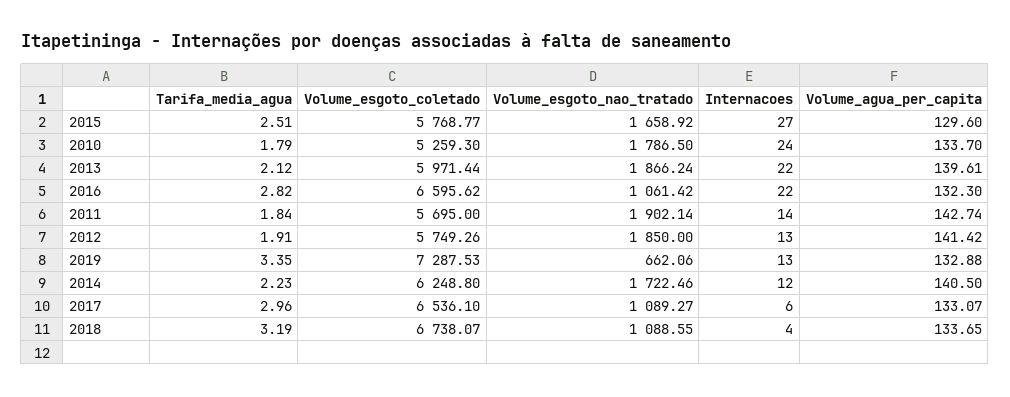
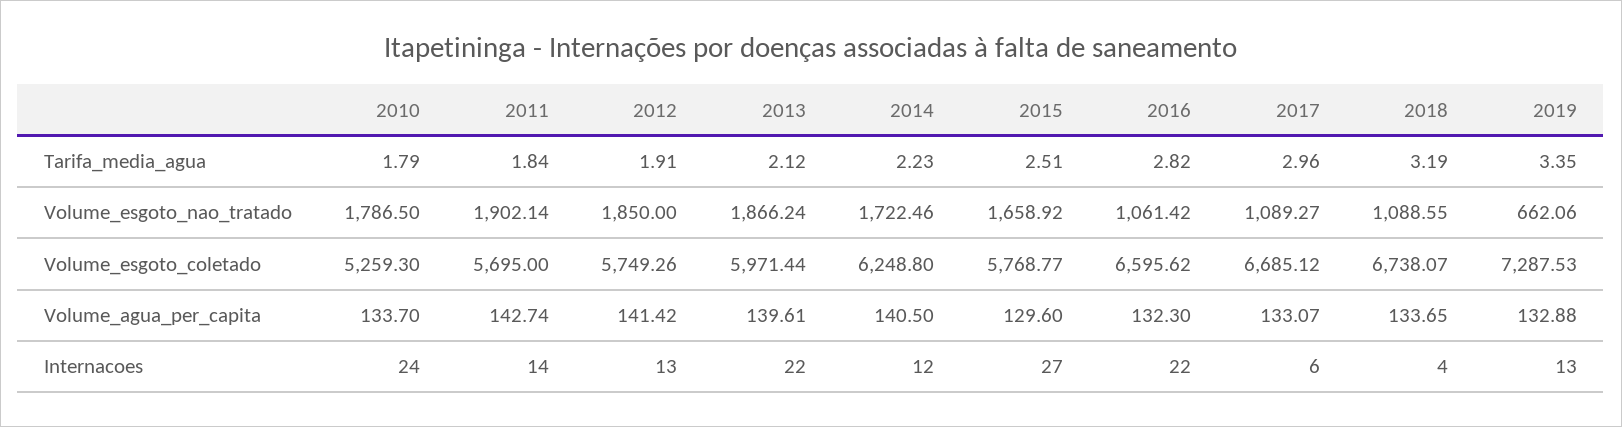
Volume_esgoto_coletado, 2017: 6536.1 -> 6685.12

